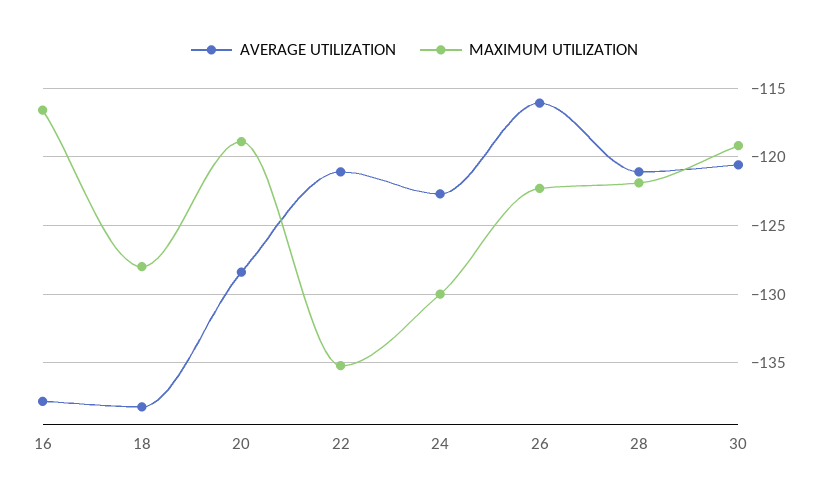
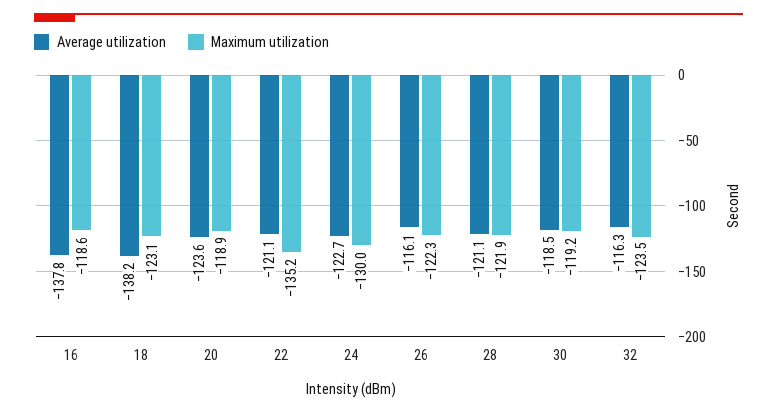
MAXIMUM UTILIZATION, 16: -116.5 -> -118.6
MAXIMUM UTILIZATION, 18: -128 -> -123.1
AVERAGE UTILIZATION, 20: -128.5 -> -123.6
AVERAGE UTILIZATION, 30: -120.5 -> -118.5
AVERAGE UTILIZATION, 32: none -> -116.3
MAXIMUM UTILIZATION, 32: none -> -123.5

